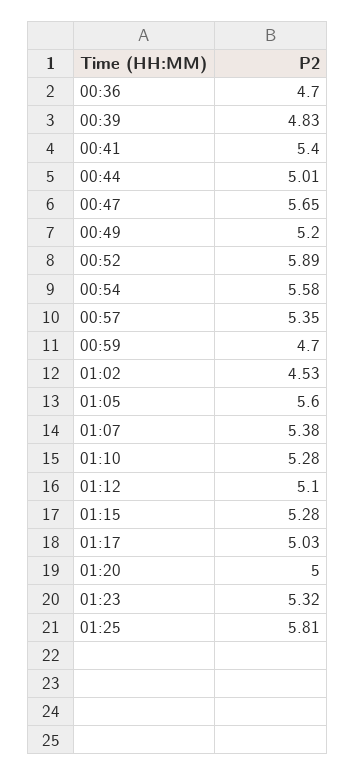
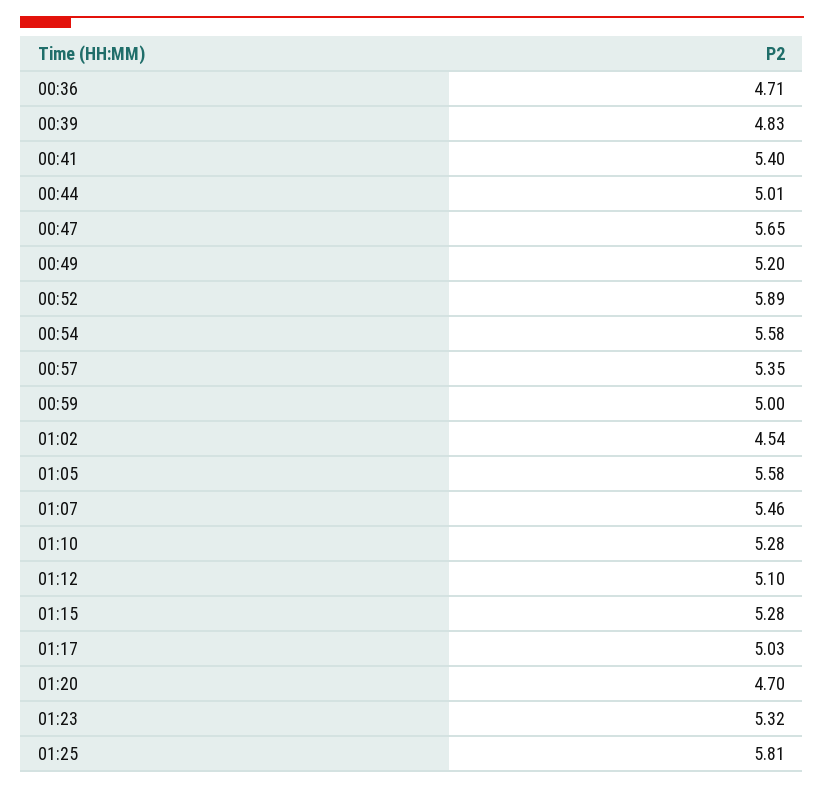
00:36: 4.7 -> 4.71
00:59: 4.7 -> 5
01:02: 4.53 -> 4.54
01:05: 5.6 -> 5.58
01:07: 5.38 -> 5.46
01:20: 5 -> 4.7

